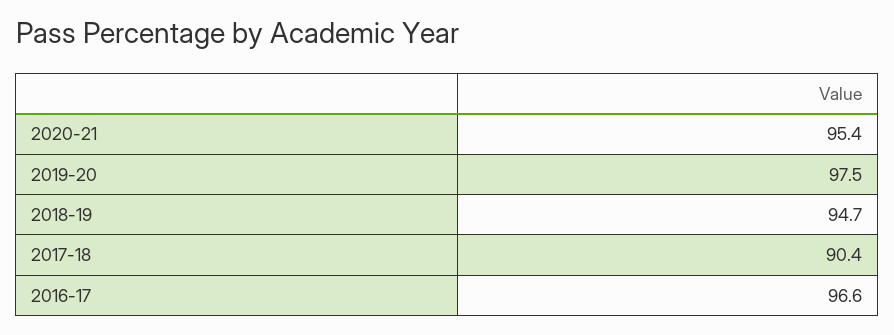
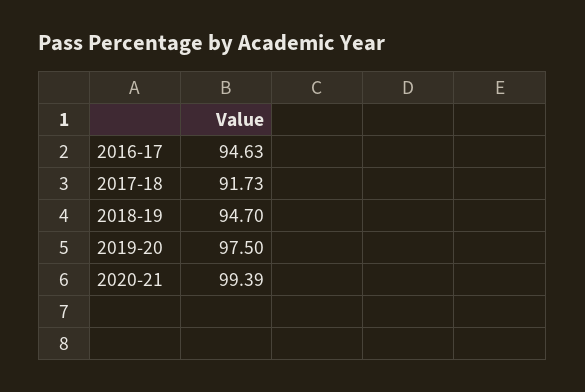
2020-21: 95.4 -> 99.39
2017-18: 90.4 -> 91.73
2016-17: 96.6 -> 94.63

